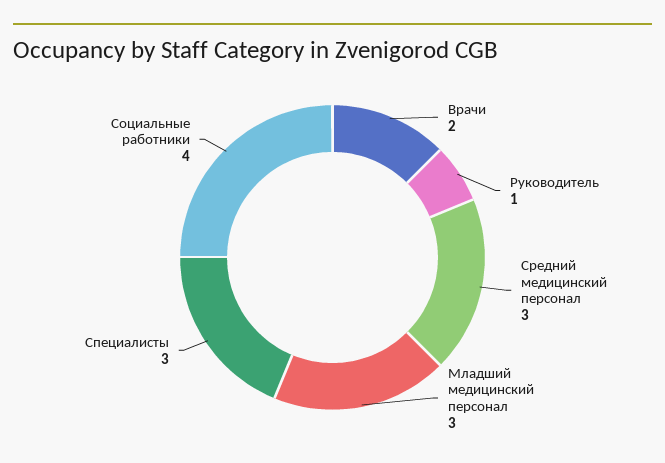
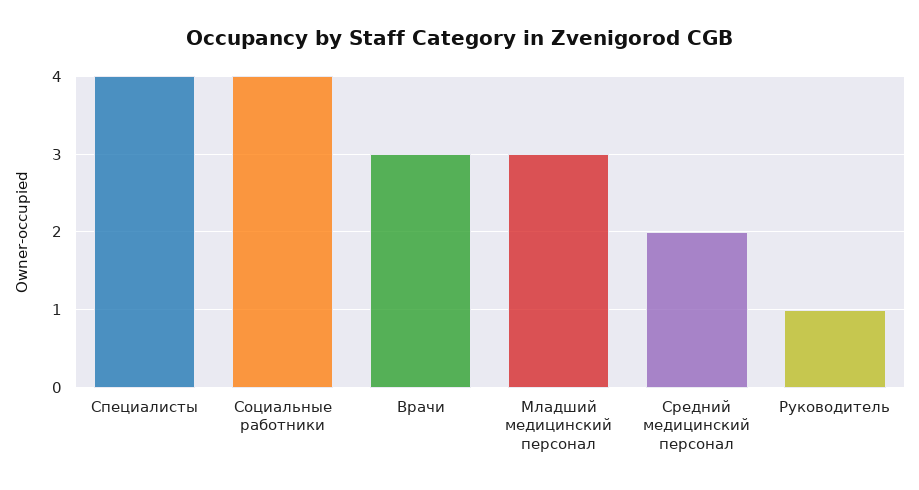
Врачи: 2 -> 3
Средний медицинский персонал: 3 -> 2
Специалисты: 3 -> 4

